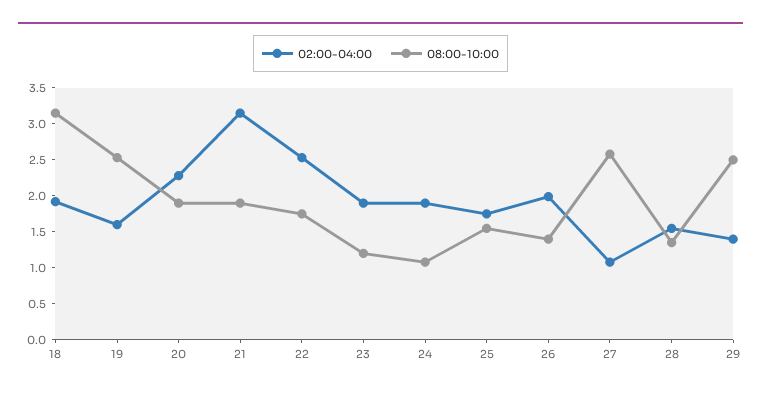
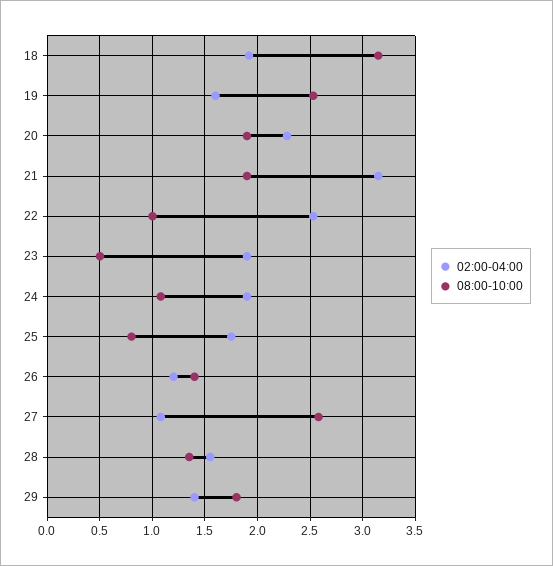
08:00-10:00, 22: 1.75 -> 1
08:00-10:00, 23: 1.25 -> 0.5
08:00-10:00, 25: 1.5 -> 0.8
02:00-04:00, 26: 2 -> 1.2
08:00-10:00, 29: 2.5 -> 1.8

